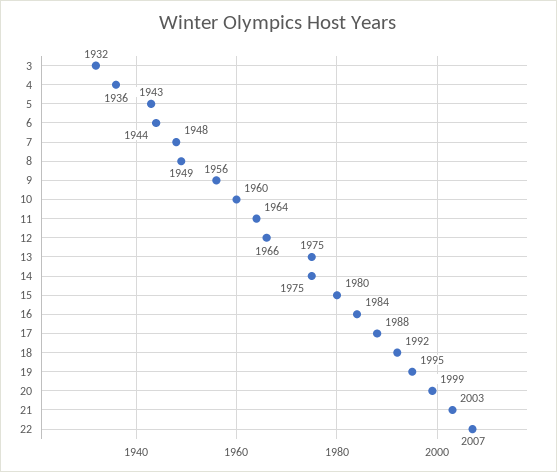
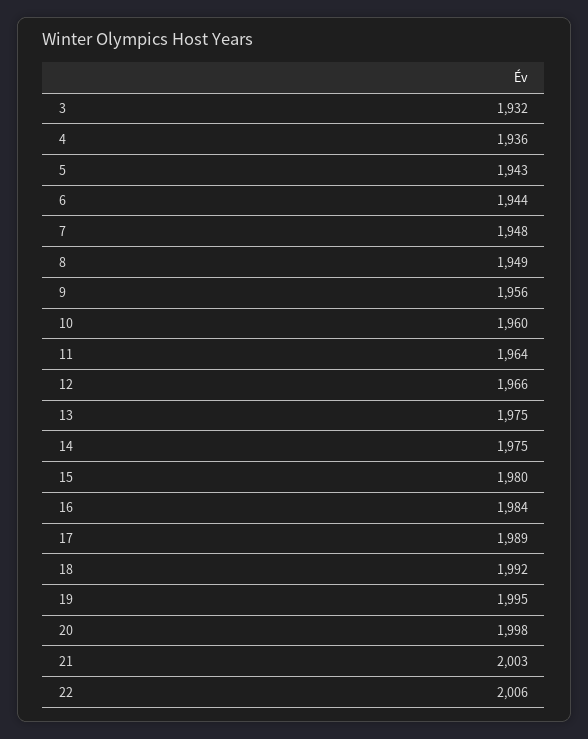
17: 1988 -> 1989
20: 1999 -> 1998
22: 2007 -> 2006

